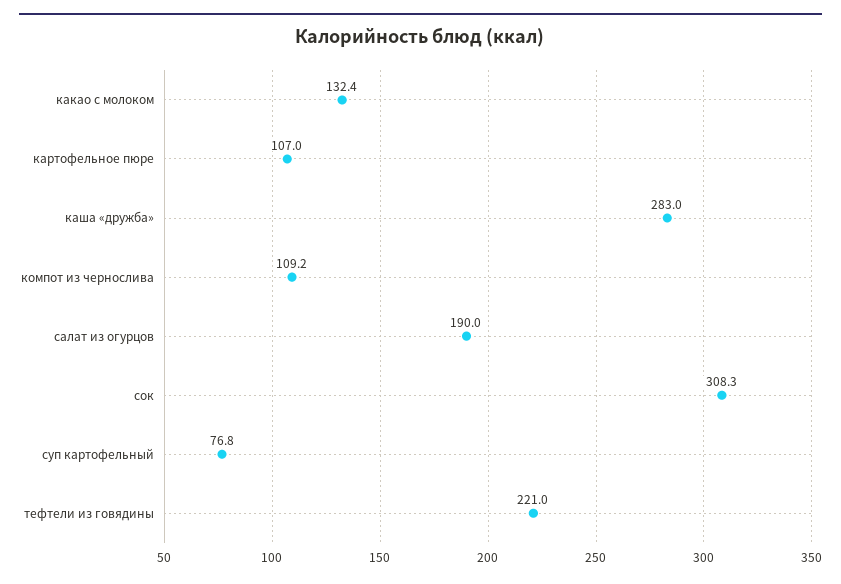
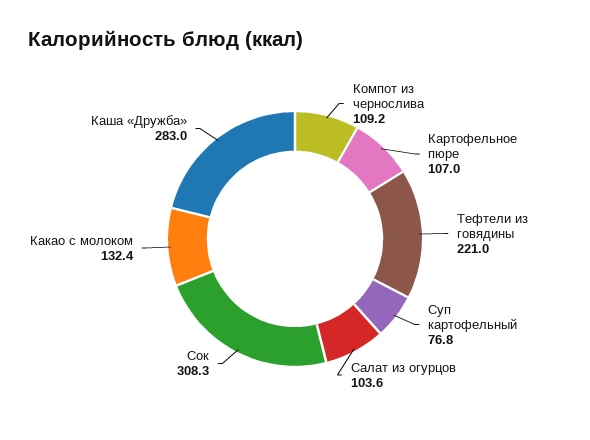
салат из огурцов: 190 -> 103.6

